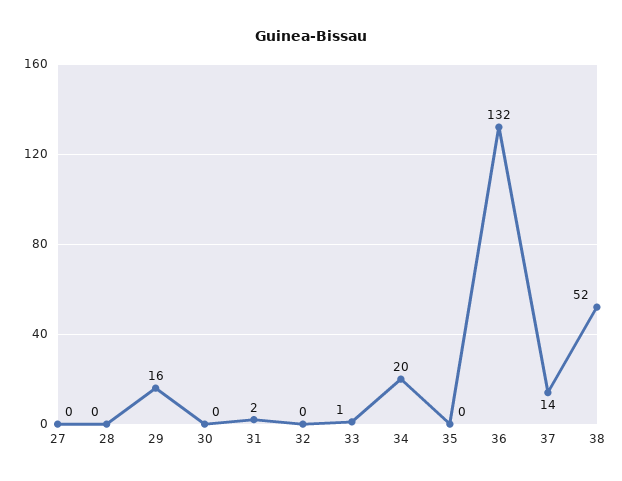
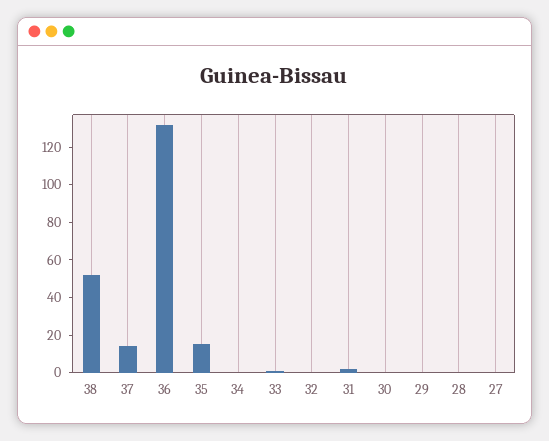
29: 16 -> 0
34: 20 -> 0
35: 0 -> 15

